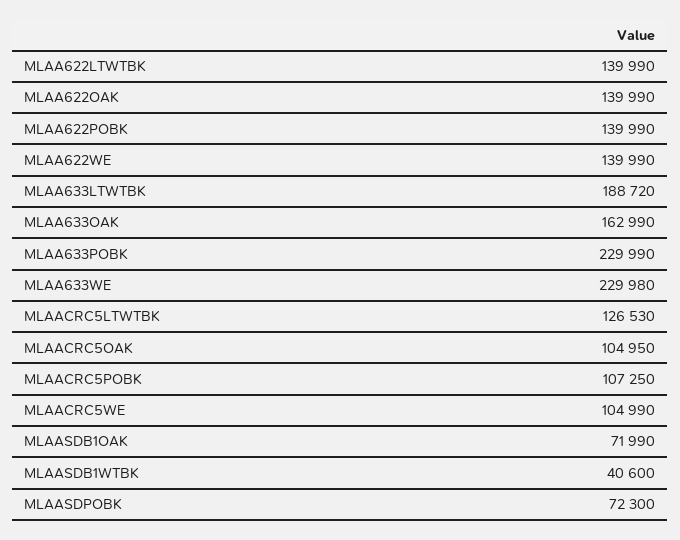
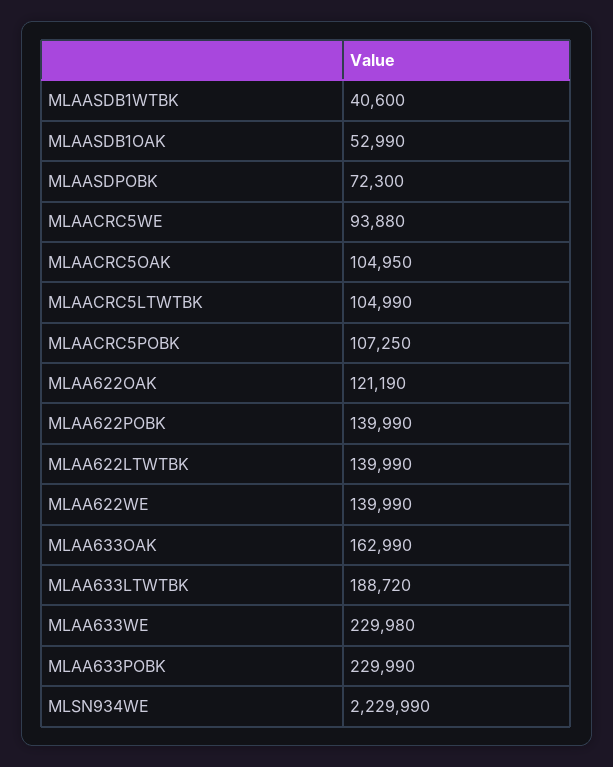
MLAA622OAK: 139990 -> 121190
MLAACRC5LTWTBK: 126530 -> 104990
MLAACRC5WE: 104990 -> 93880
MLAASDB1OAK: 71990 -> 52990
MLSN934WE: none -> 2229990

